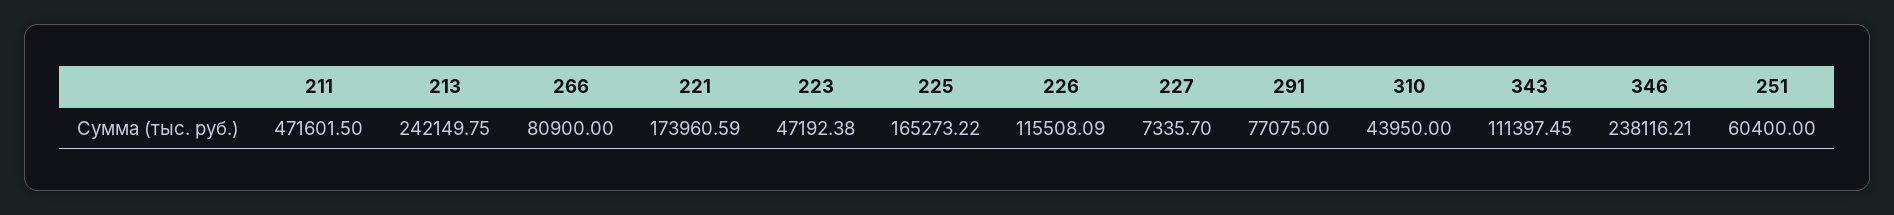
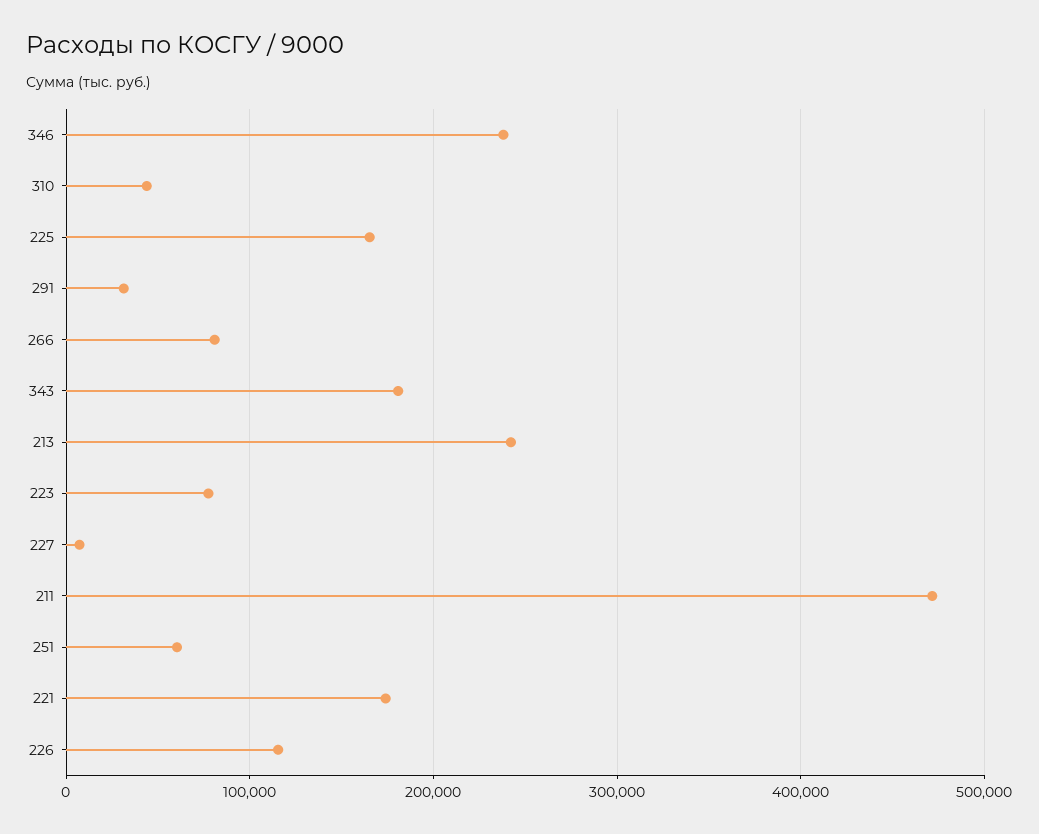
223: 47192.38 -> 80000
291: 77075 -> 30000
343: 111397.45 -> 180000

